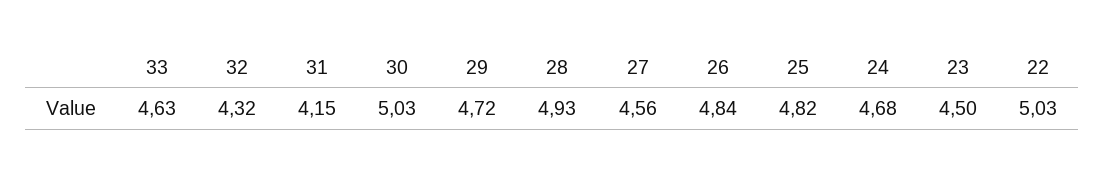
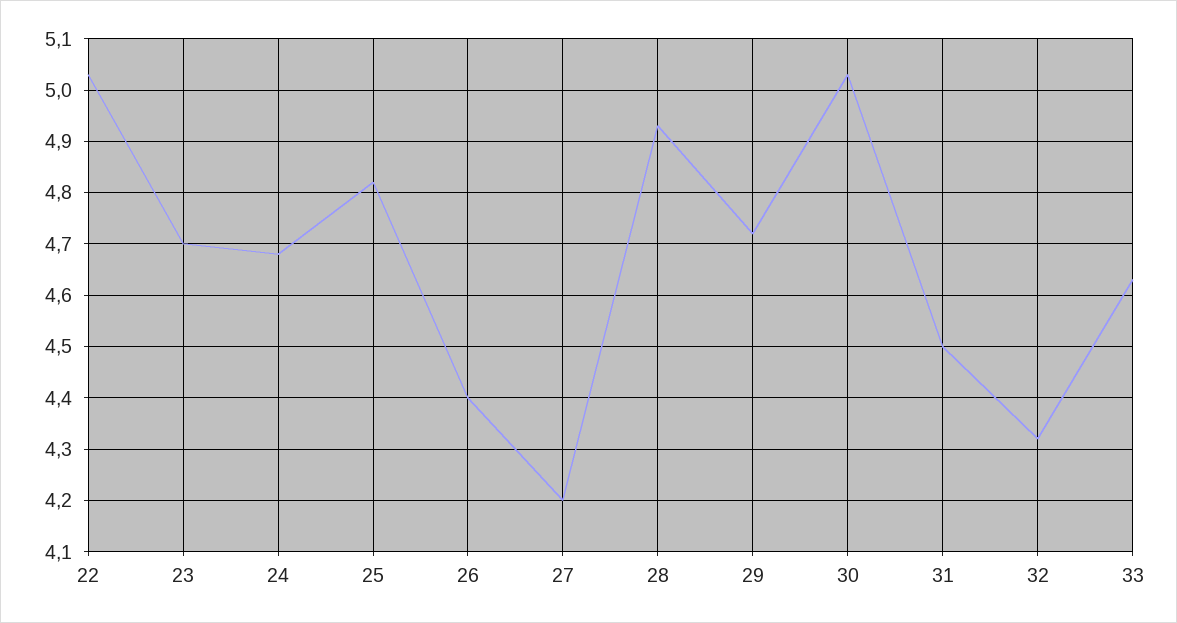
31: 4.15 -> 4.5
27: 4.56 -> 4.2
26: 4.84 -> 4.4
23: 4.5 -> 4.7

